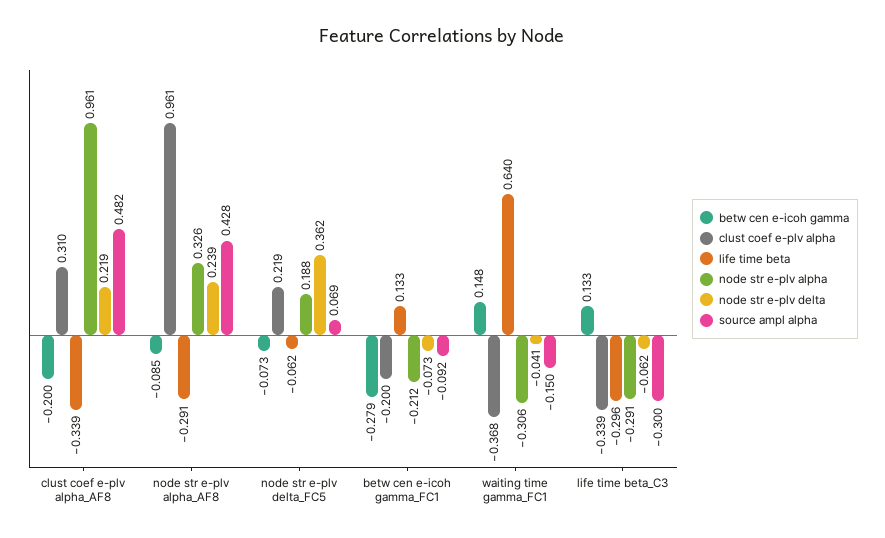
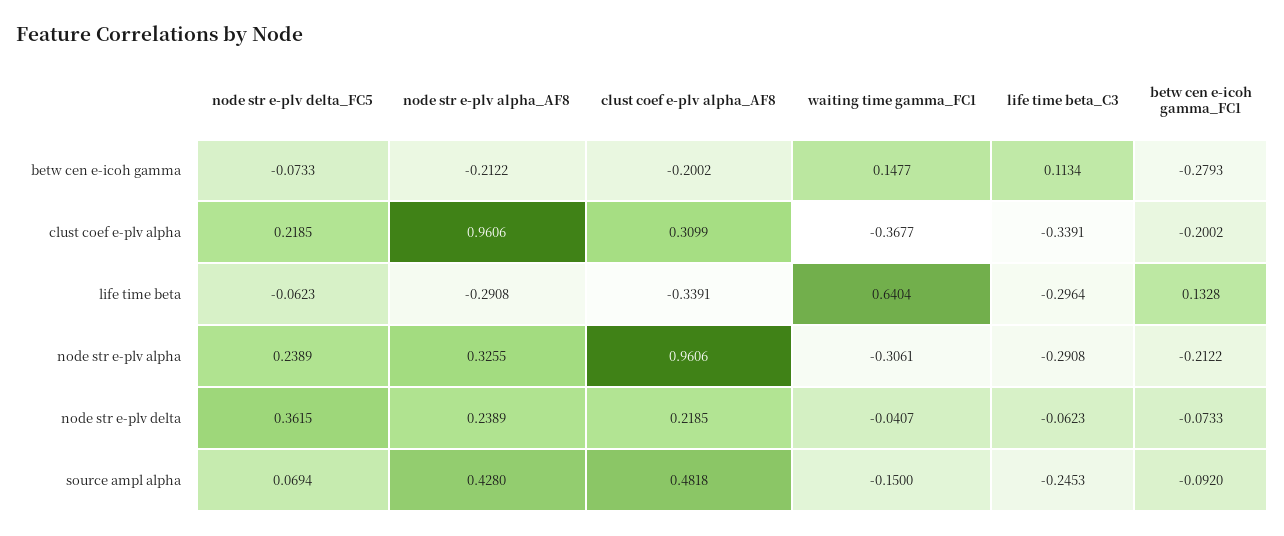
betw cen e-icoh gamma, node str e-plv alpha_AF8: -0.085 -> -0.2122
node str e-plv alpha, node str e-plv delta_FC5: 0.188 -> 0.2389
betw cen e-icoh gamma, life time beta_C3: 0.133 -> 0.1134
source ampl alpha, life time beta_C3: -0.3 -> -0.2453

